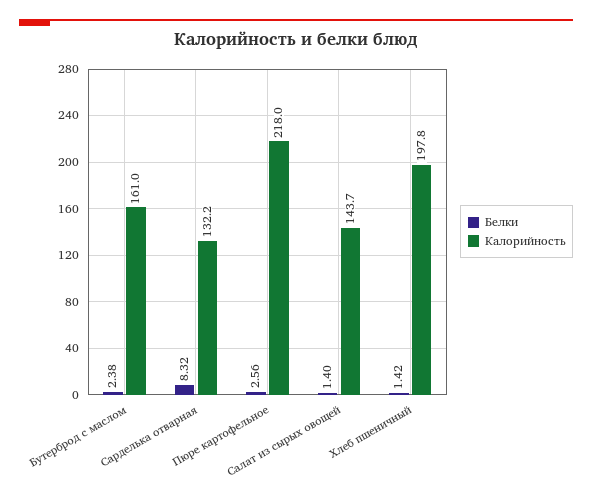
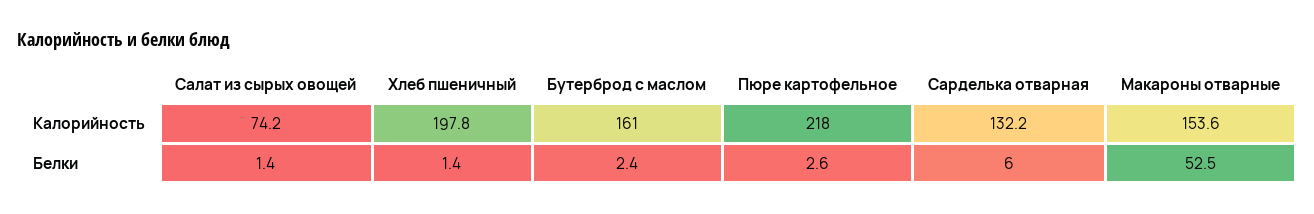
Белки, Сарделька отварная: 8.32 -> 6
Калорийность, Салат из сырых овощей: 143.7 -> 74.2
Калорийность, Макароны отварные: none -> 153.6
Белки, Макароны отварные: none -> 52.5

